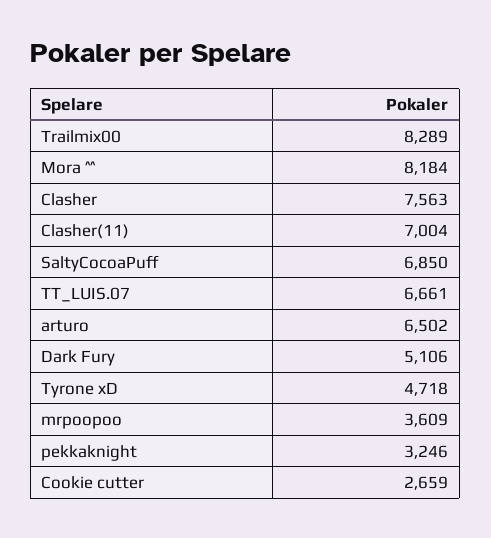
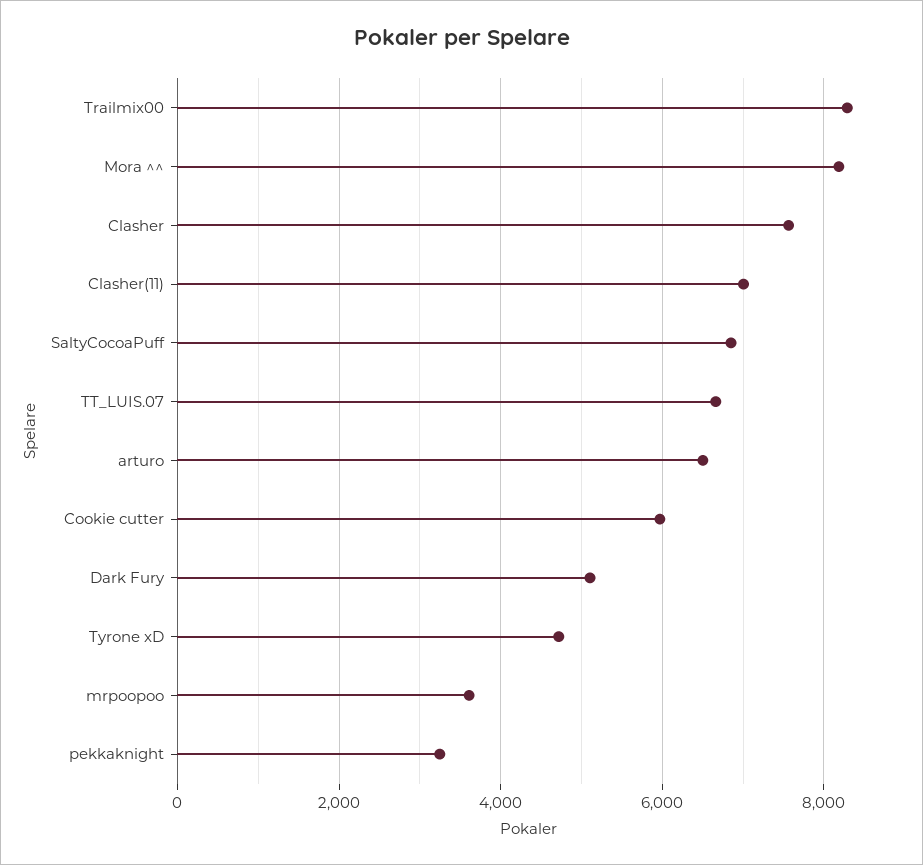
Cookie cutter: 2659 -> 6000

